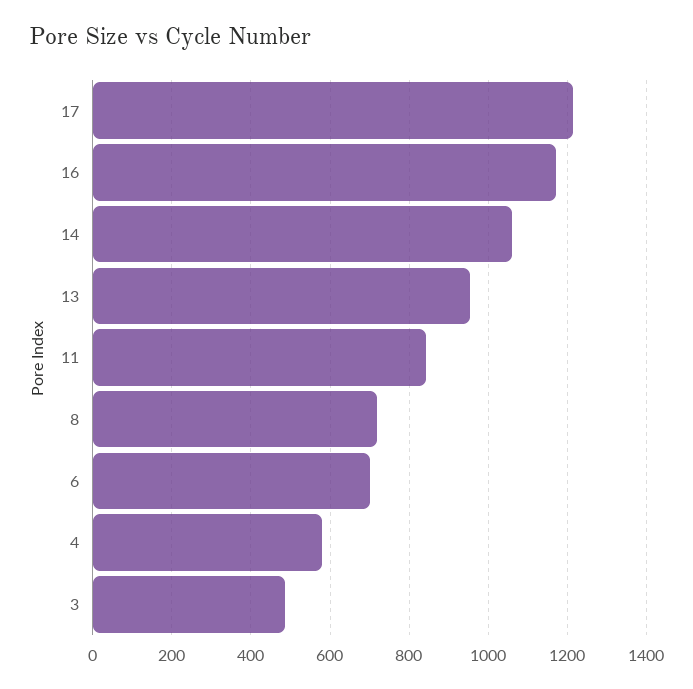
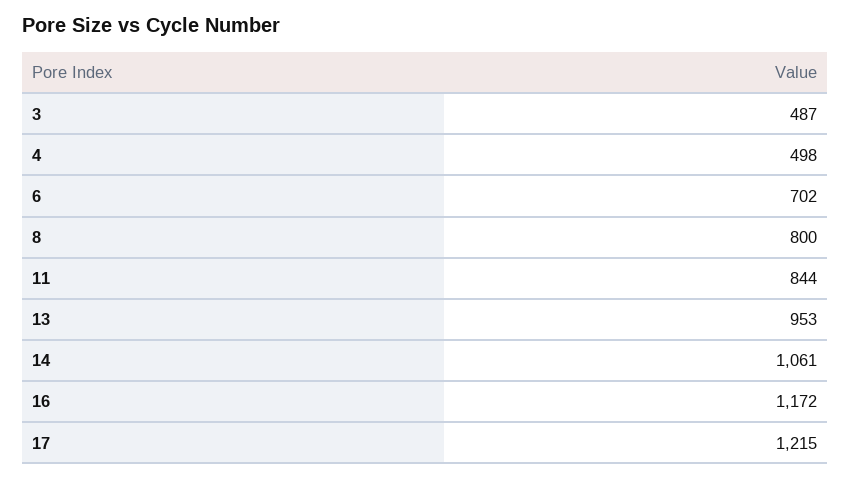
8: 720 -> 800
4: 580 -> 498

